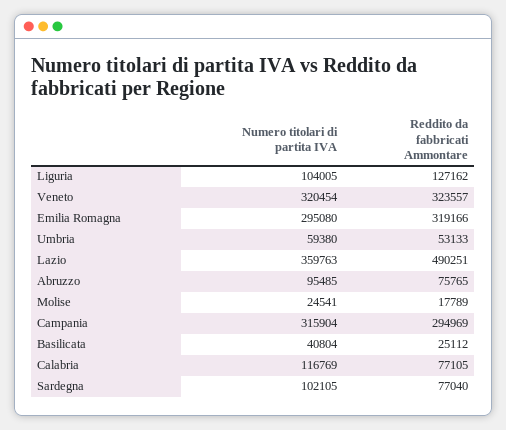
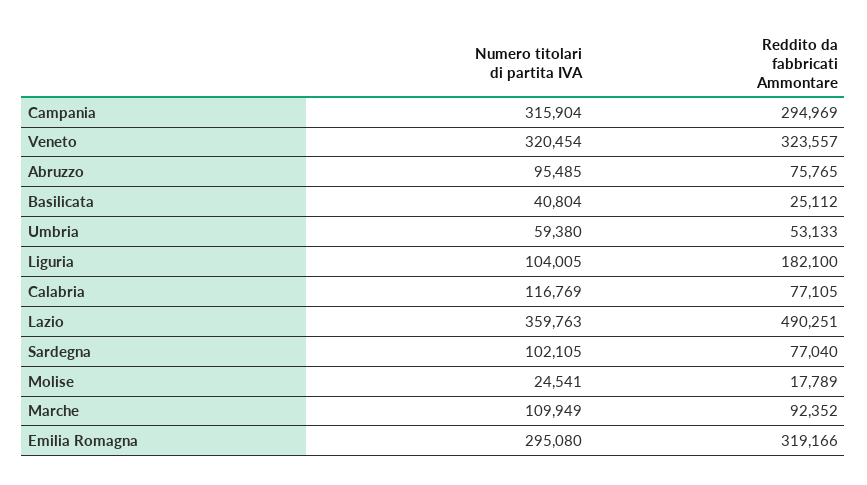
Reddito da fabbricati Ammontare, Liguria: 127162 -> 182100
Numero titolari di partita IVA, Marche: none -> 109949
Reddito da fabbricati Ammontare, Marche: none -> 92352

